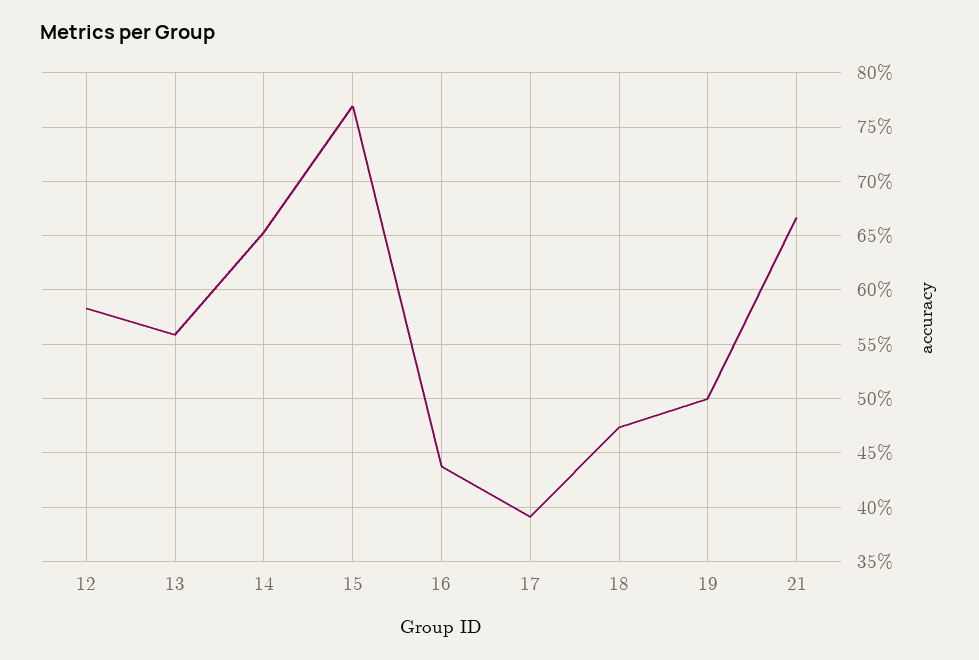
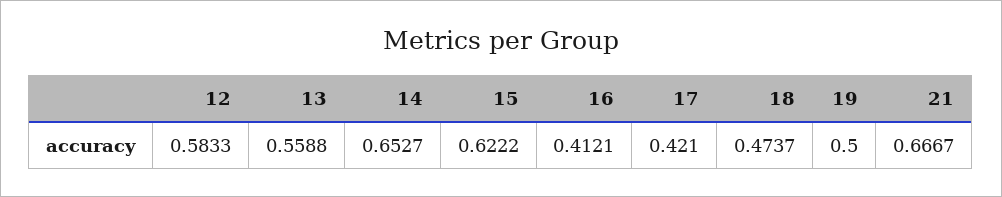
15: 0.77 -> 0.6222
16: 0.44 -> 0.4121
17: 0.39 -> 0.421

